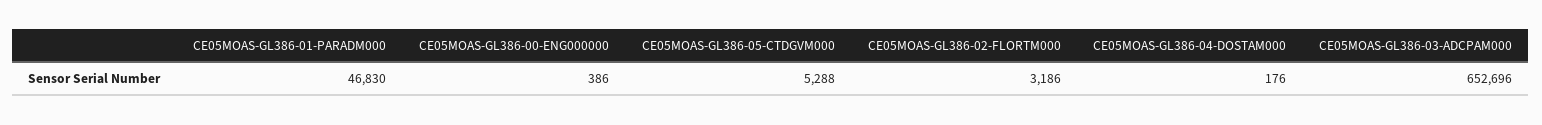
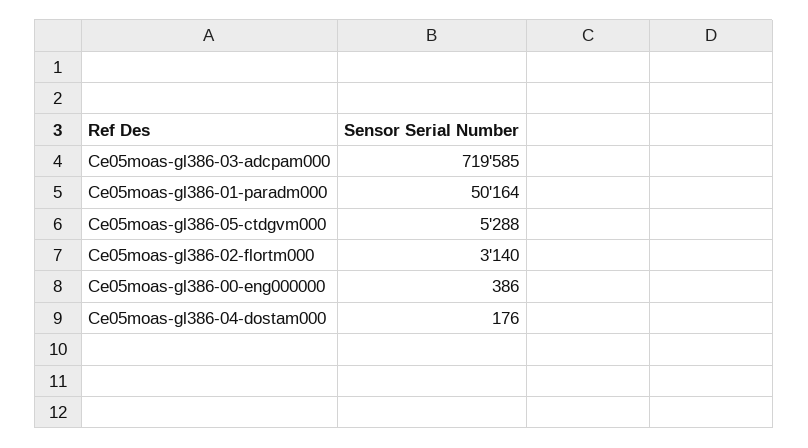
CE05MOAS-GL386-01-PARADM000: 46830 -> 50164
CE05MOAS-GL386-02-FLORTM000: 3186 -> 3140
CE05MOAS-GL386-03-ADCPAM000: 652696 -> 719585

